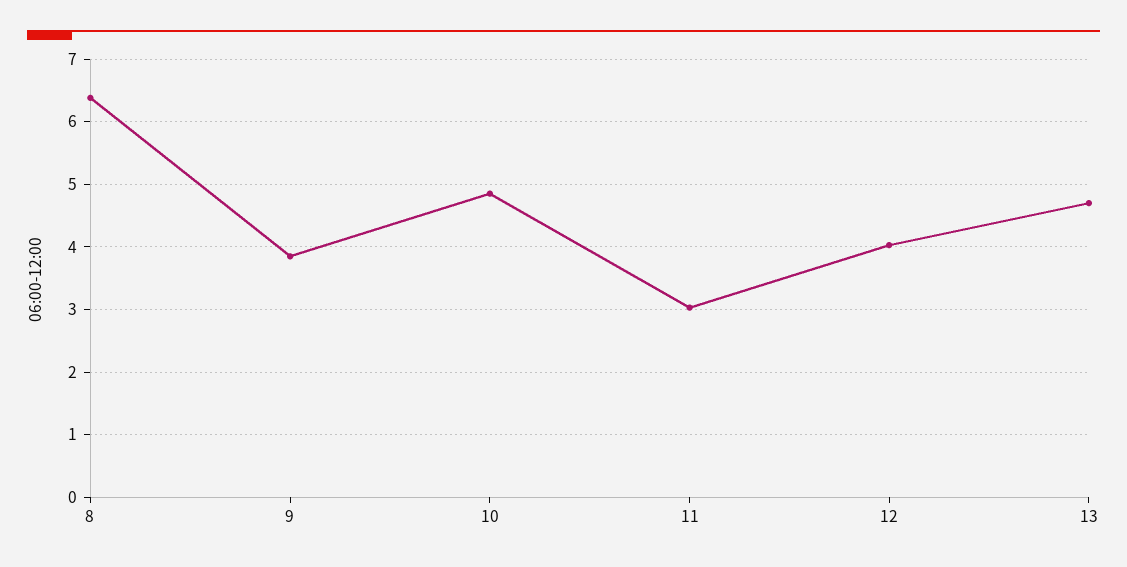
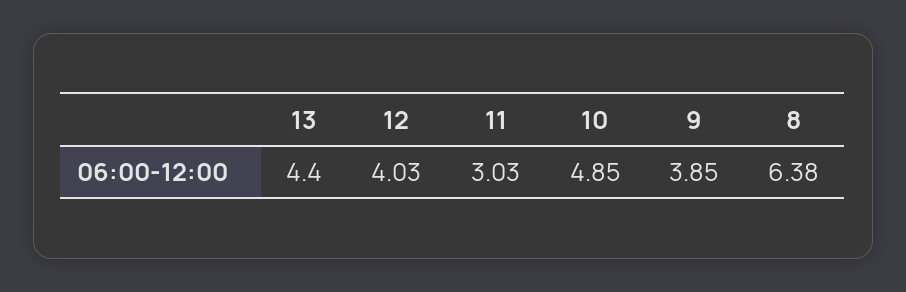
13: 4.7 -> 4.4

